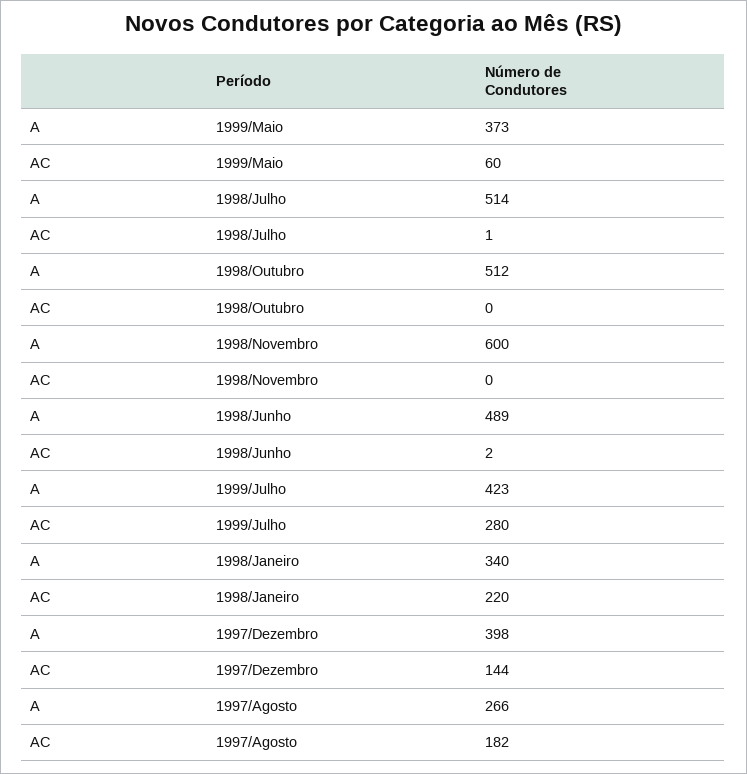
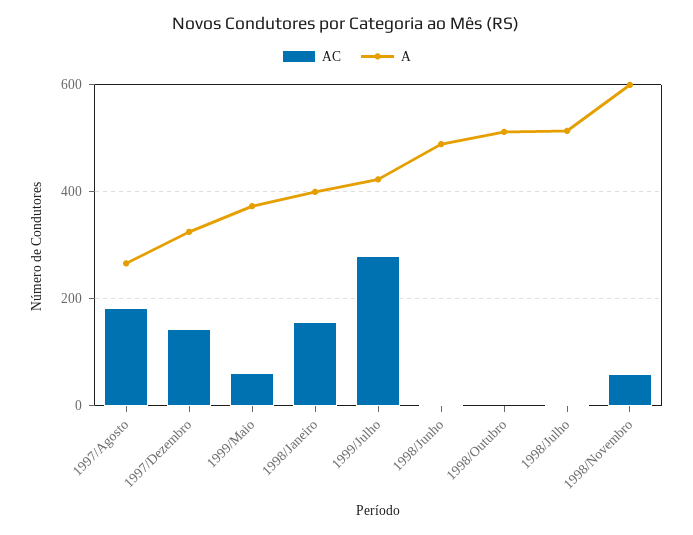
AC, 1998/Novembro: 0 -> 60
A, 1998/Janeiro: 340 -> 400
AC, 1998/Janeiro: 220 -> 160
A, 1997/Dezembro: 398 -> 320

